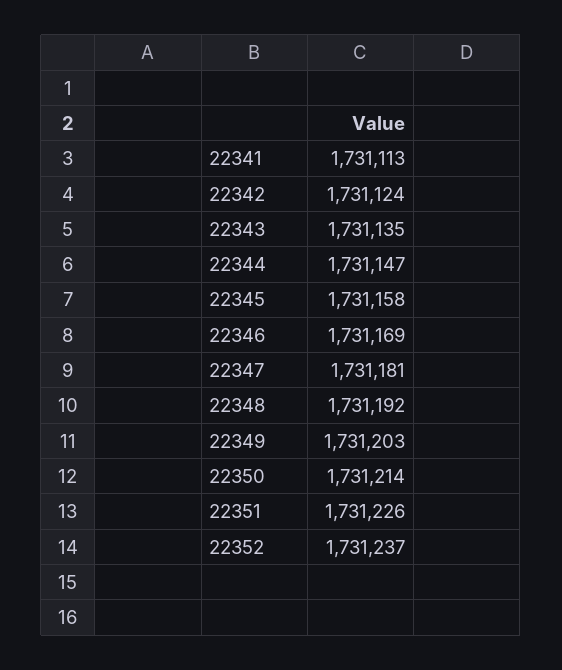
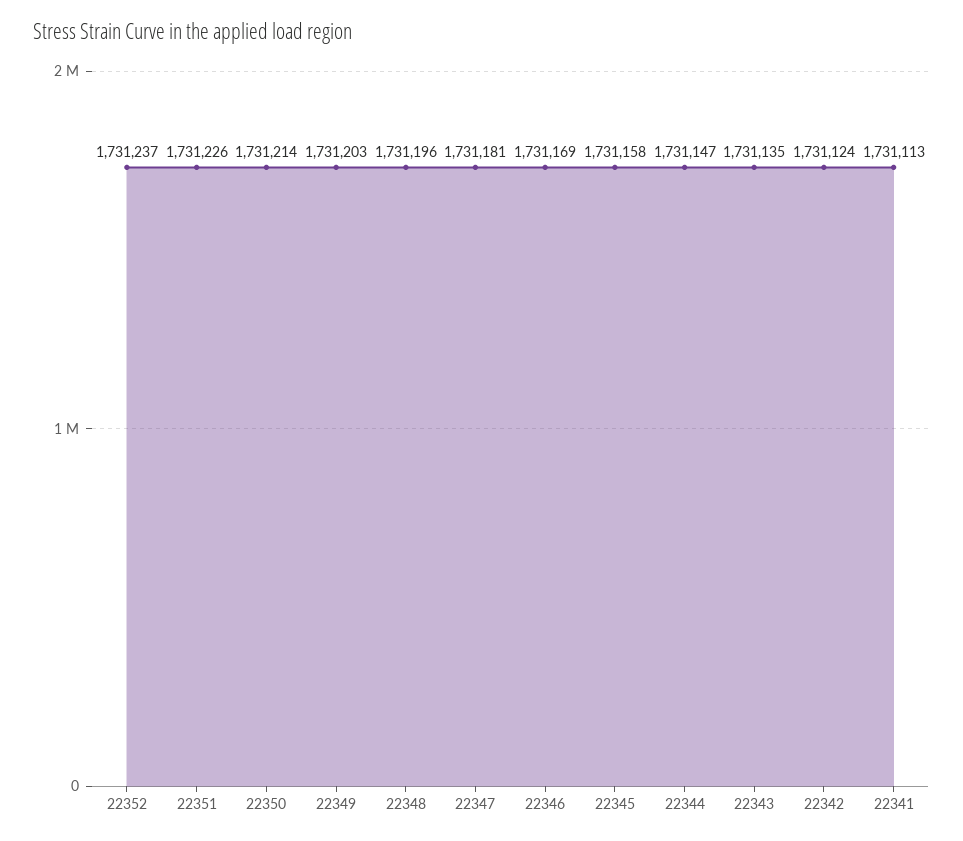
22348: 1731192 -> 1731196

